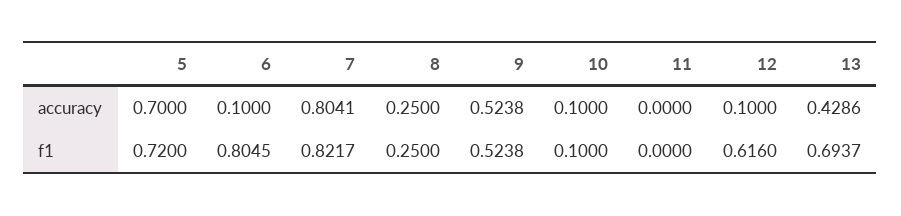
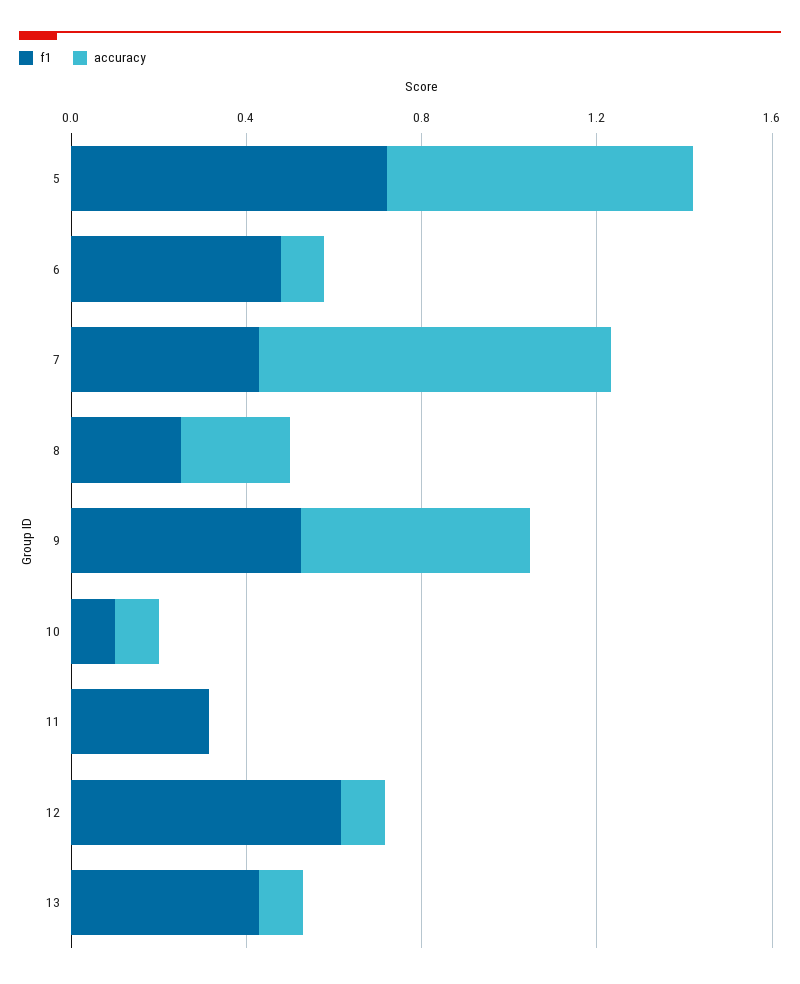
accuracy, 13: 0.4286 -> 0.1
f1, 6: 0.8045 -> 0.5
f1, 7: 0.8217 -> 0.4
f1, 11: 0 -> 0.3
f1, 13: 0.6937 -> 0.4

